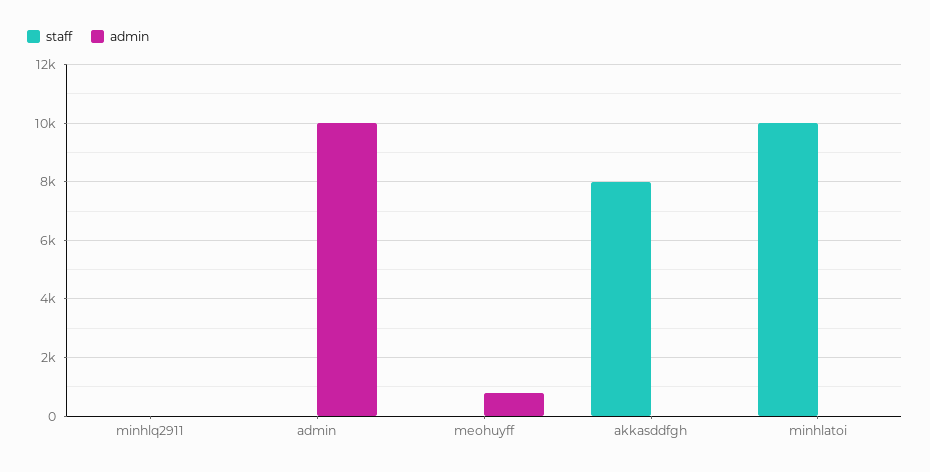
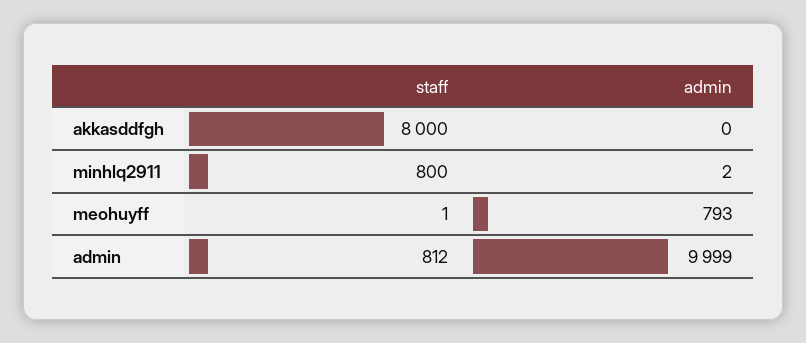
staff, minhlq2911: 0 -> 800
staff, admin: 0 -> 812
staff, minhlatoi: 10000 -> none
admin, minhlatoi: 0 -> none

